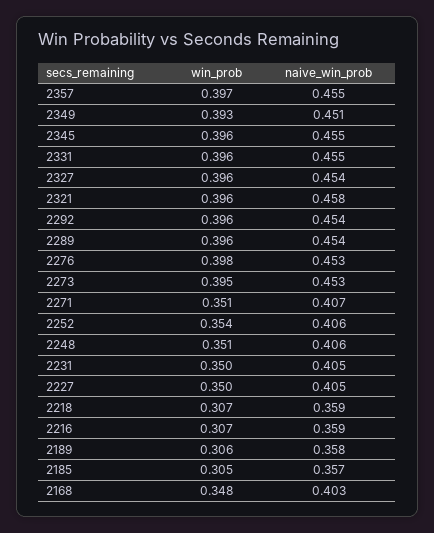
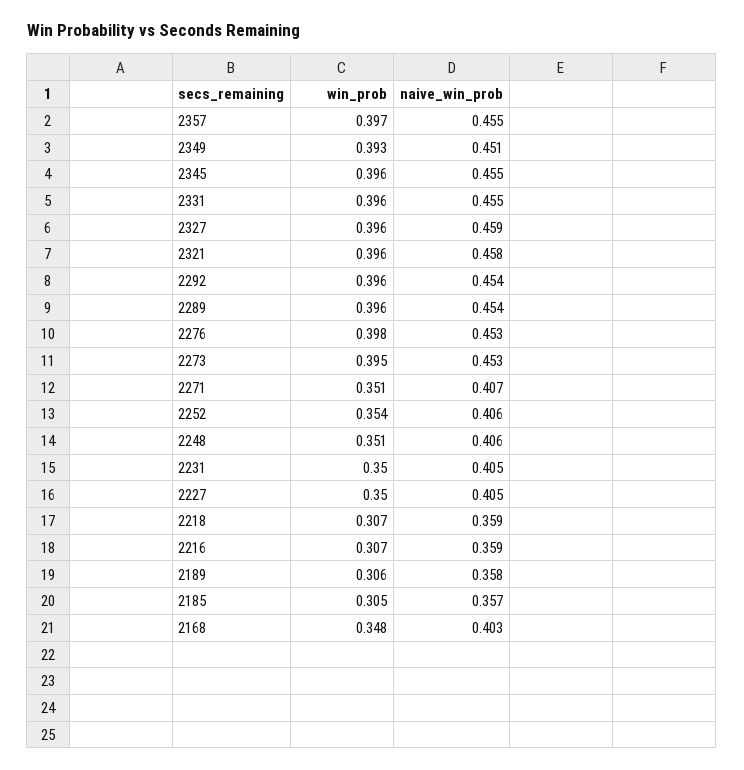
naive_win_prob, 2327: 0.454 -> 0.459

